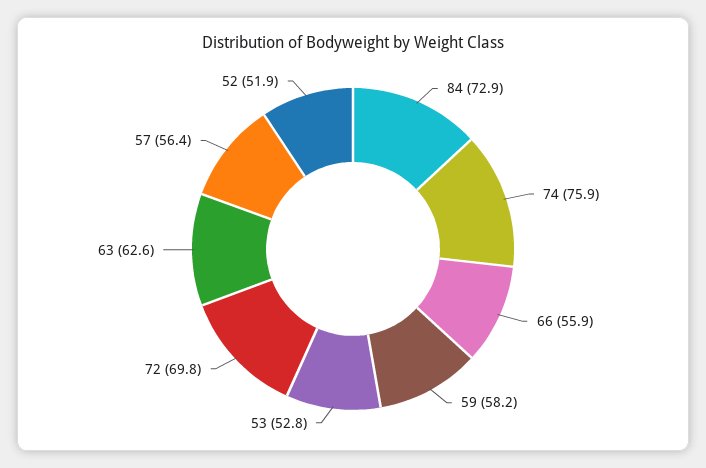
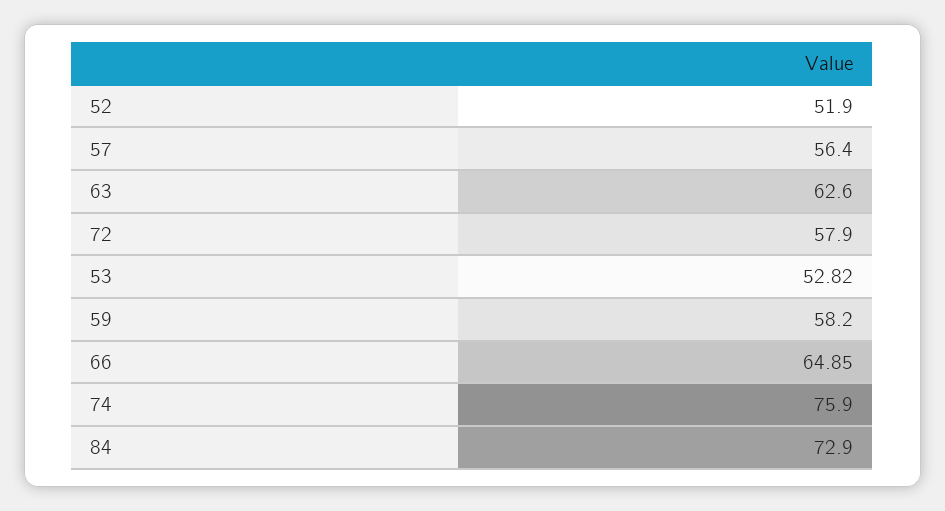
66: 55.9 -> 64.85
72: 69.8 -> 57.9

